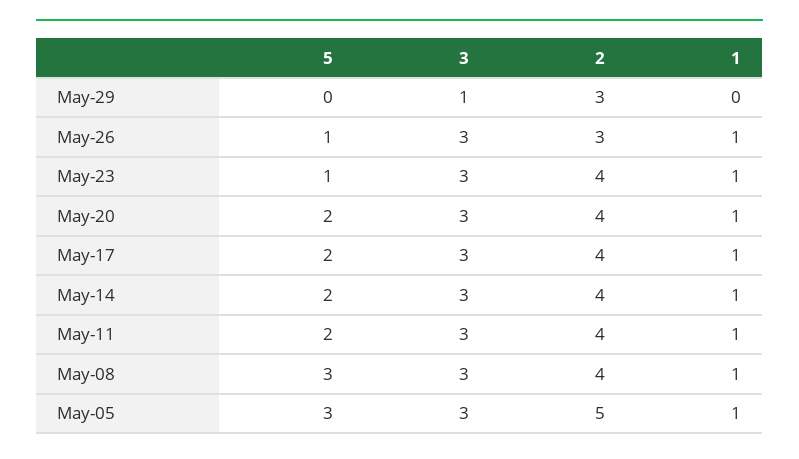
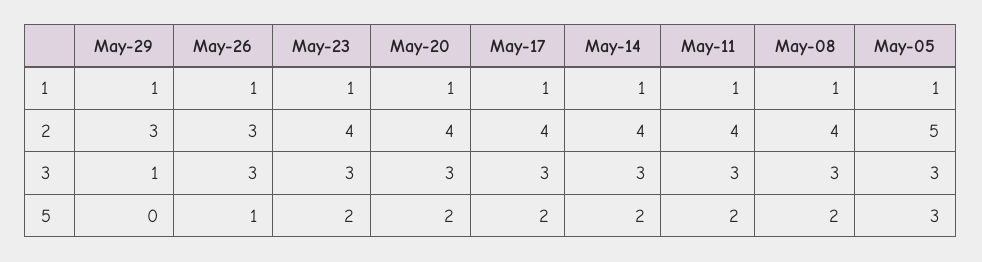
1, May-29: 0 -> 1
5, May-23: 1 -> 2
5, May-08: 3 -> 2

